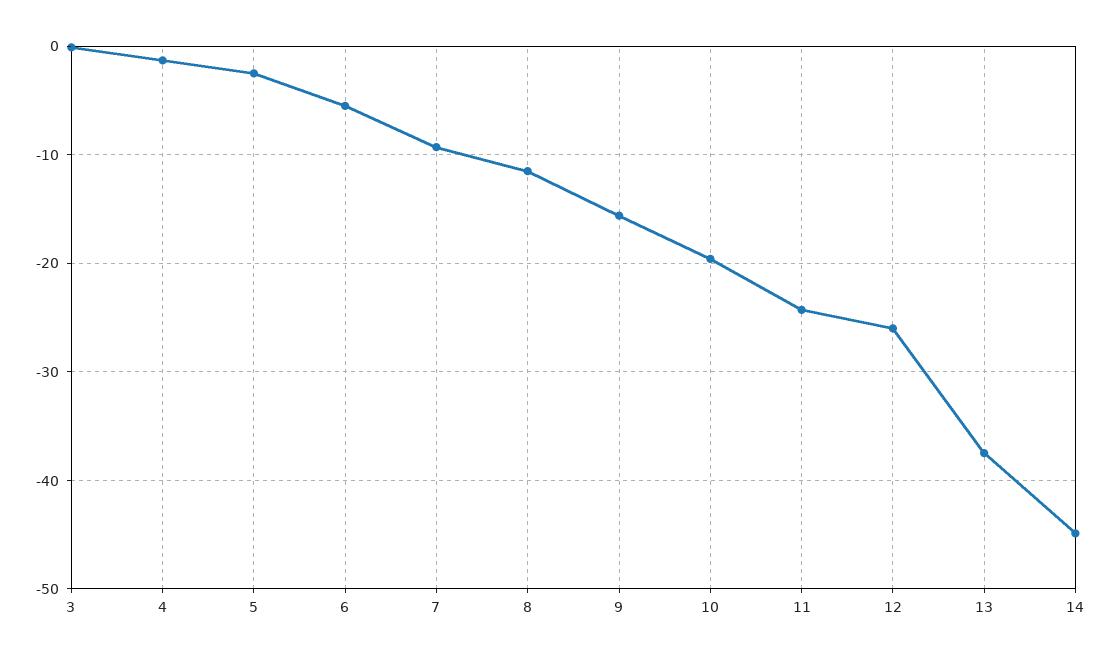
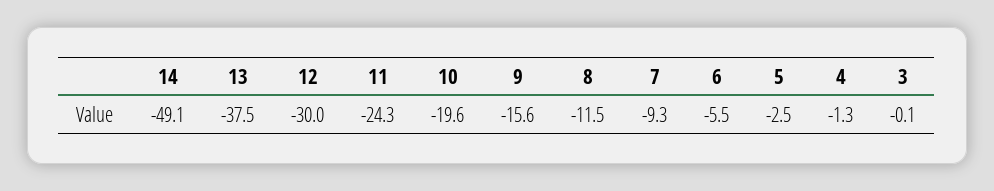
12: -26 -> -30
14: -45 -> -49.1

